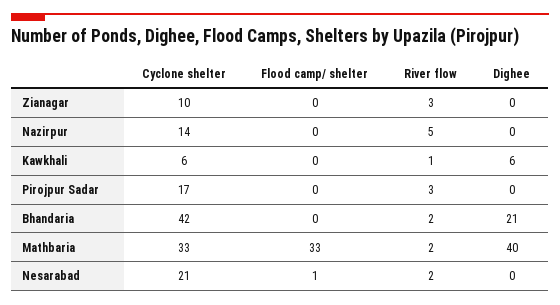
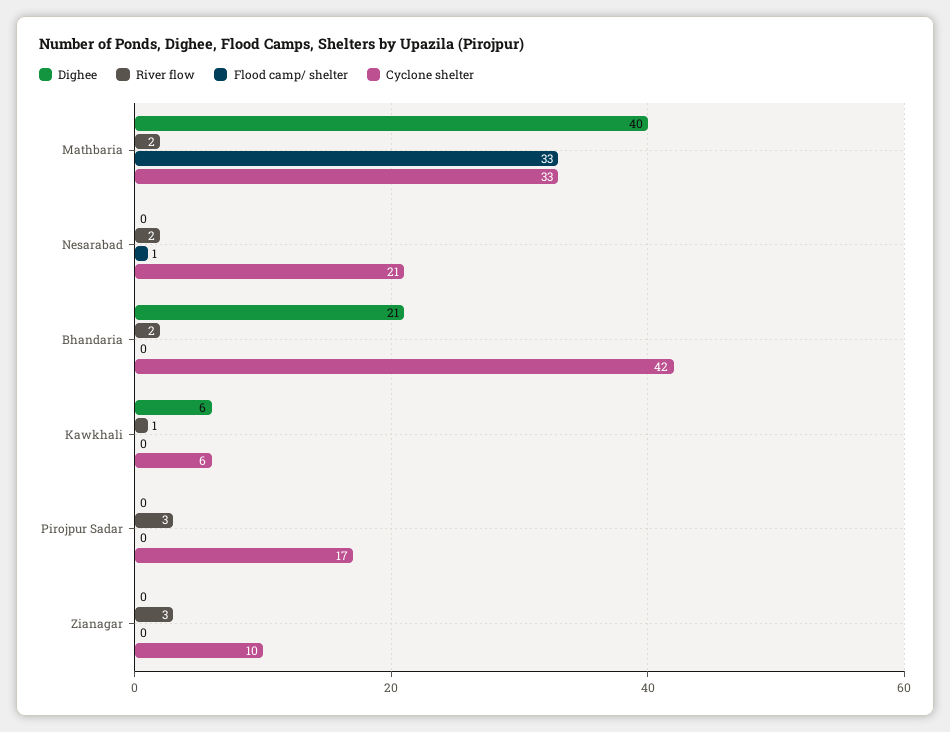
Cyclone shelter, Nazirpur: 14 -> none
Flood camp/ shelter, Nazirpur: 0 -> none
River flow, Nazirpur: 5 -> none
Dighee, Nazirpur: 0 -> none

